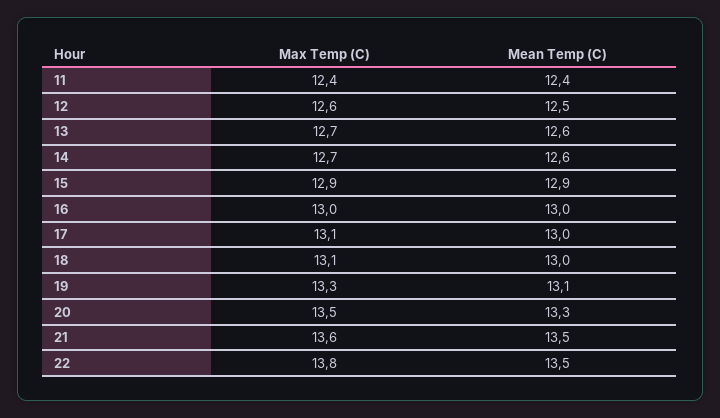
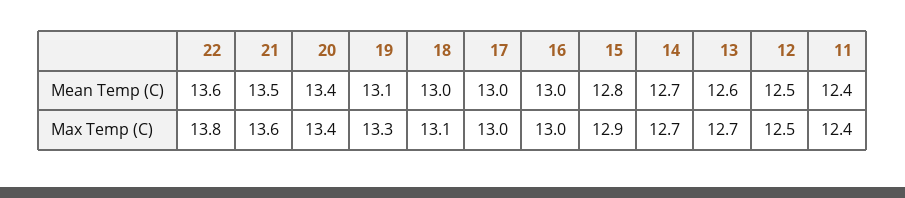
Max Temp (C), 12: 12.6 -> 12.5
Mean Temp (C), 14: 12.6 -> 12.7
Mean Temp (C), 15: 12.9 -> 12.8
Max Temp (C), 17: 13.1 -> 13
Max Temp (C), 20: 13.5 -> 13.4
Mean Temp (C), 20: 13.3 -> 13.4
Mean Temp (C), 22: 13.5 -> 13.6

